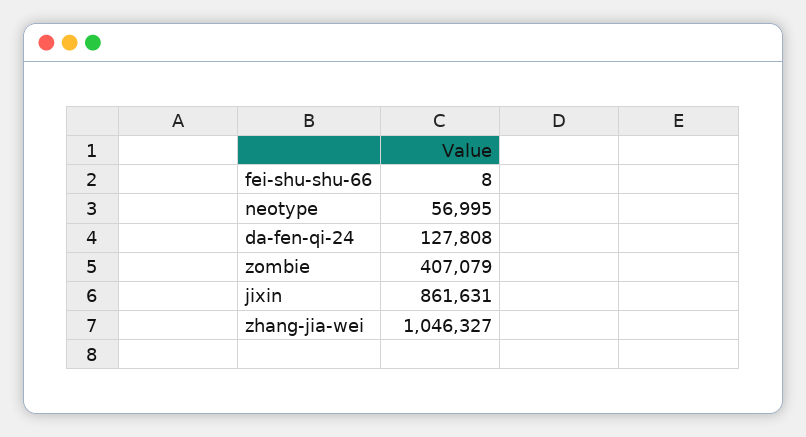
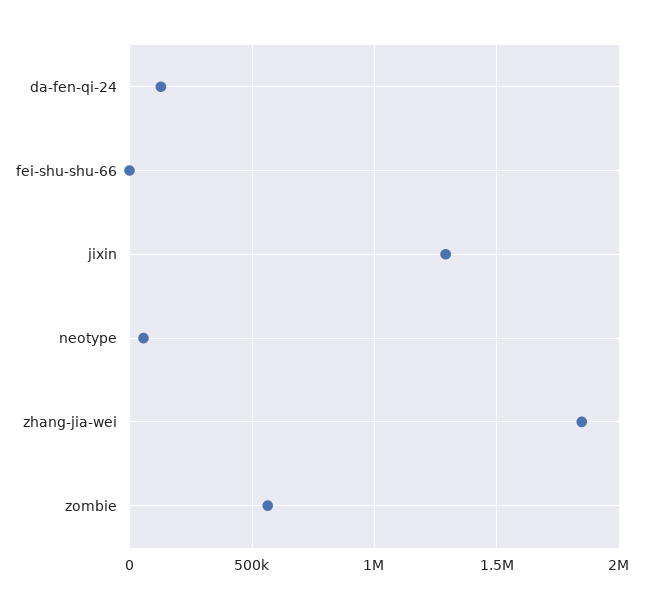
zombie: 407079 -> 550000
jixin: 861631 -> 1300000
zhang-jia-wei: 1046327 -> 1850000

